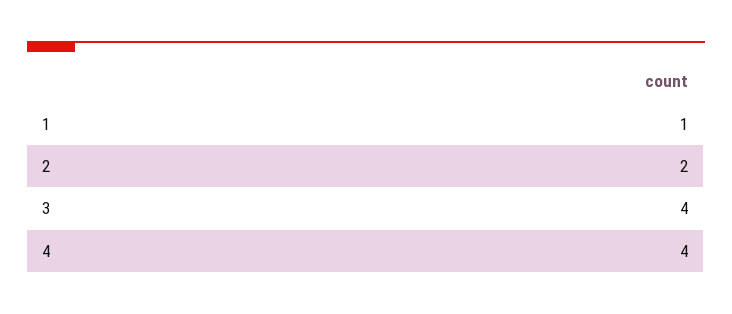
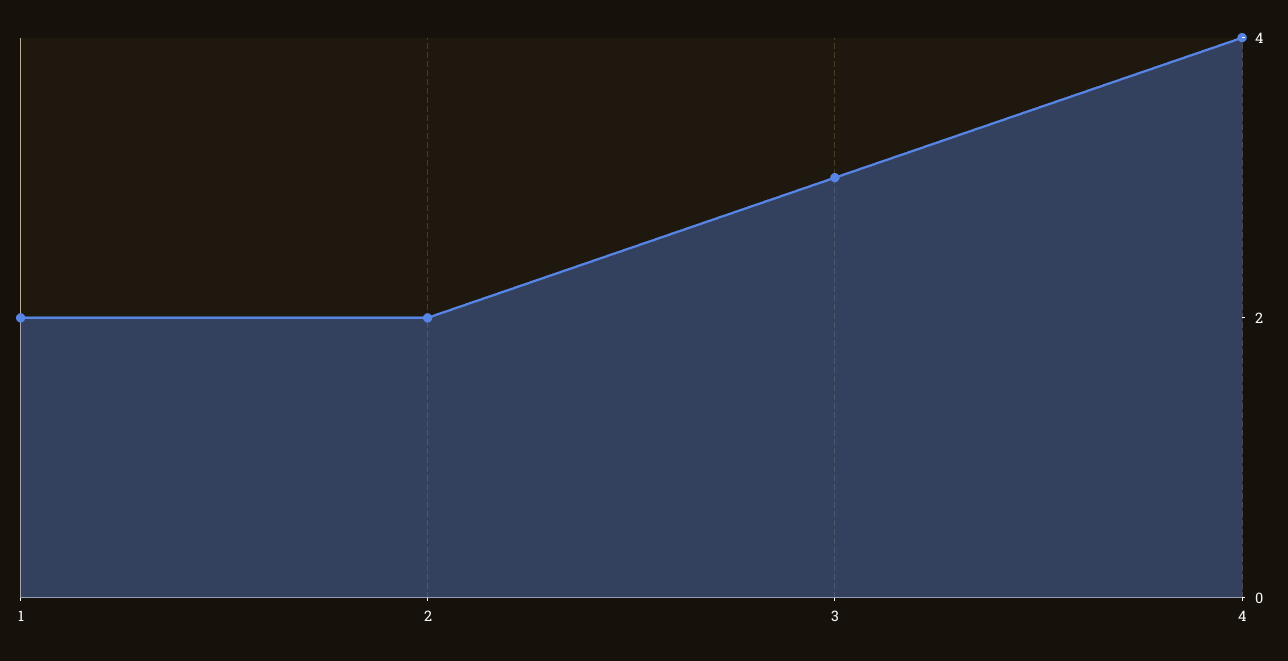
1: 1 -> 2
3: 4 -> 3

